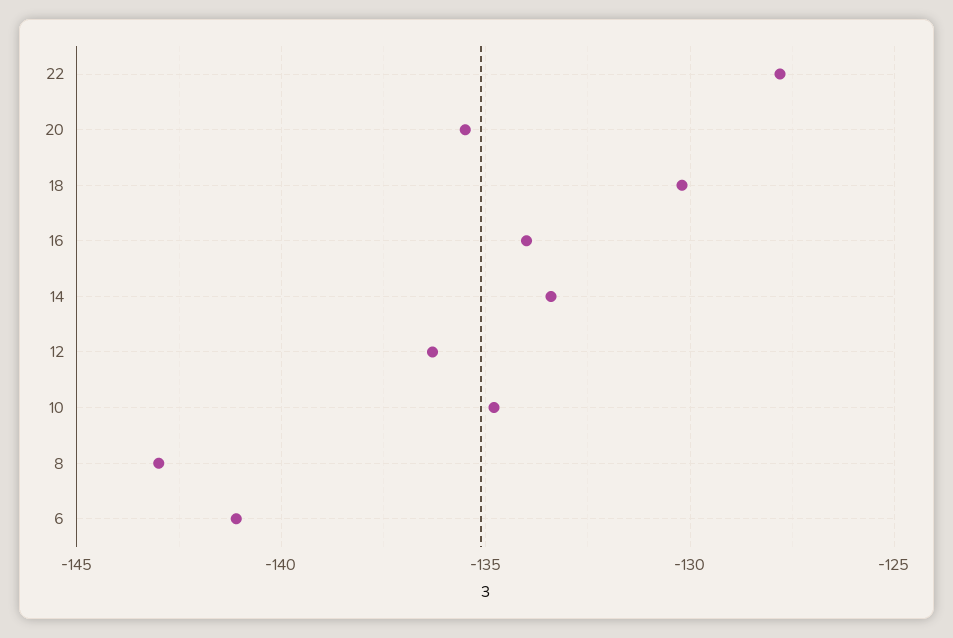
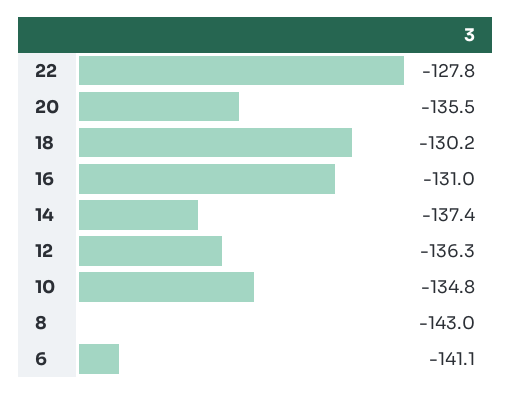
16: -134 -> -131
14: -133.5 -> -137.4

